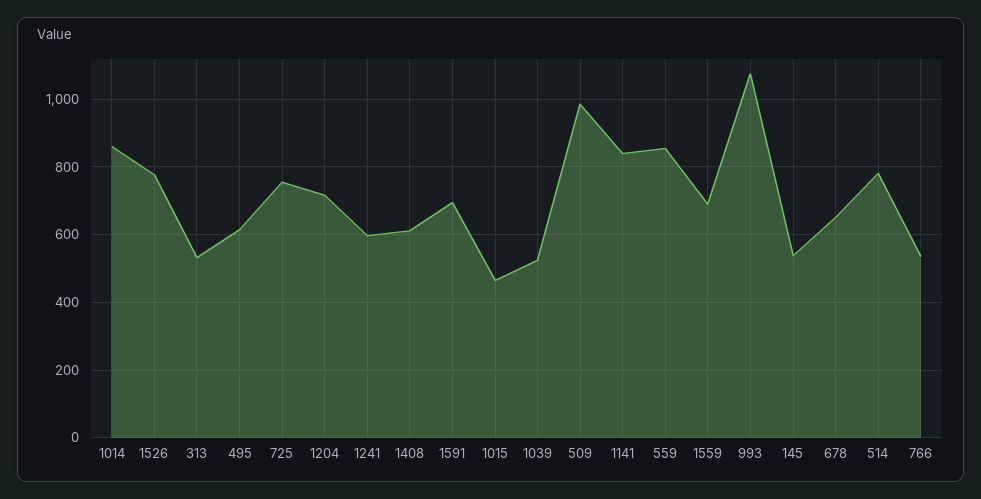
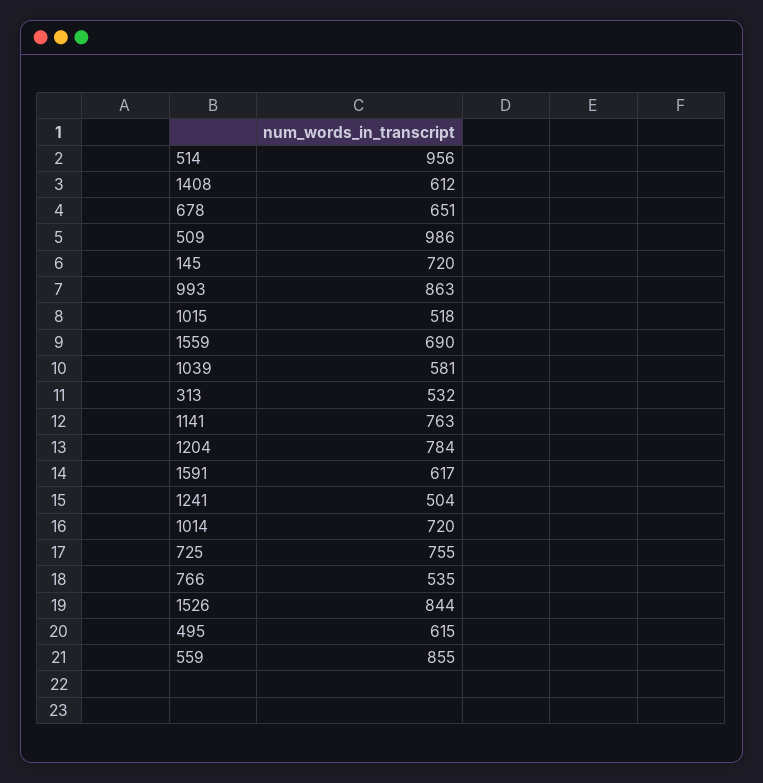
1014: 860 -> 720
1526: 780 -> 844
1204: 720 -> 784
1241: 600 -> 504
1591: 700 -> 617
1015: 460 -> 518
1039: 520 -> 581
1141: 840 -> 763
993: 1080 -> 863
145: 540 -> 720
514: 780 -> 956

